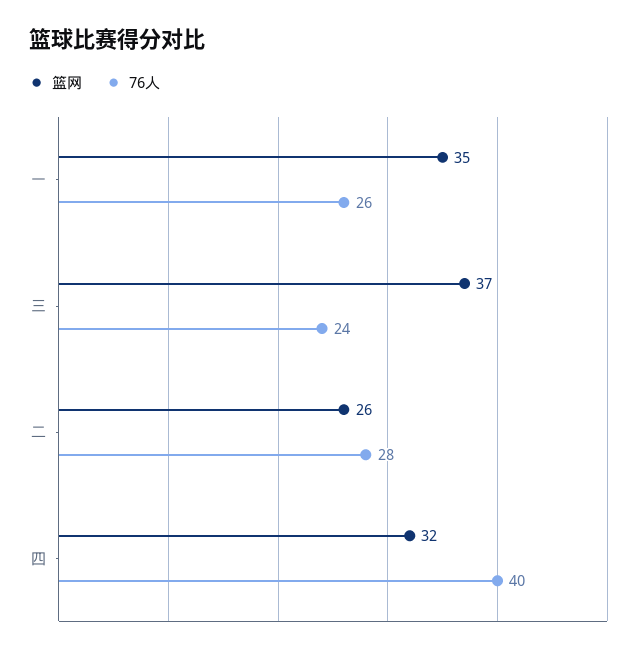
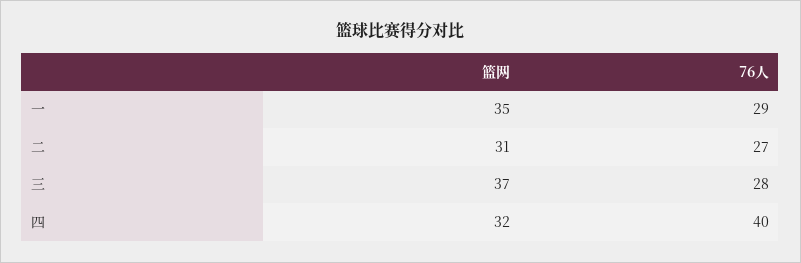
76人, 一: 26 -> 29
76人, 三: 24 -> 28
篮网, 二: 26 -> 31
76人, 二: 28 -> 27

